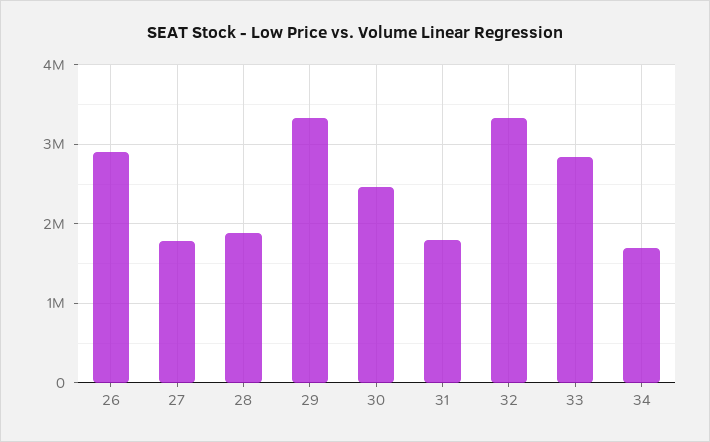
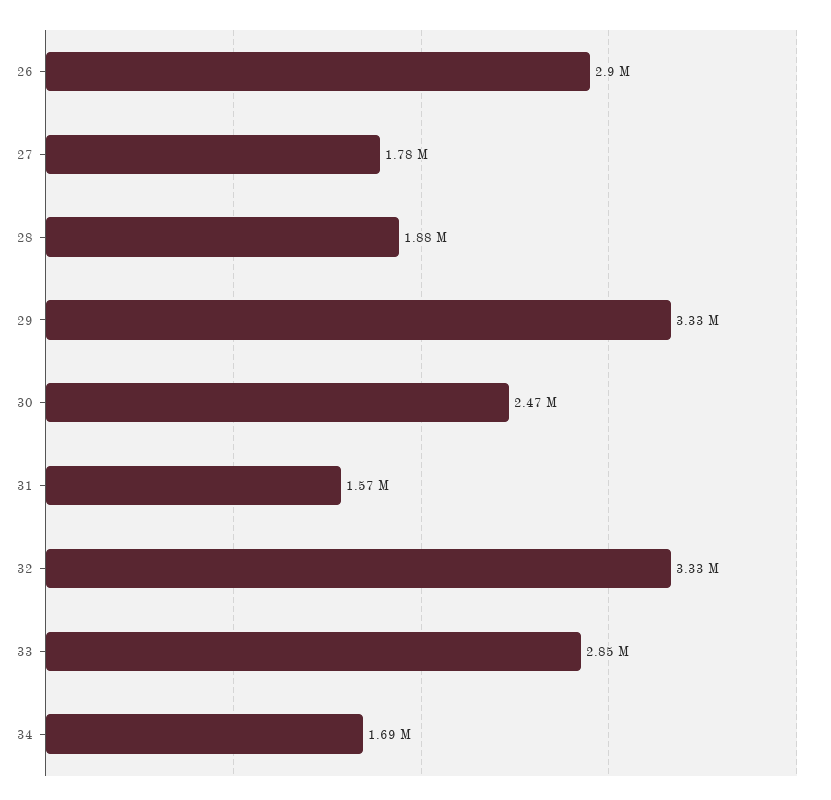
31: 1800000 -> 1570000

